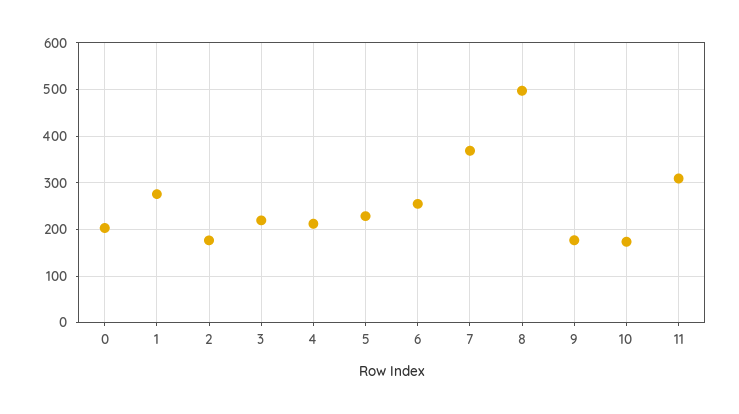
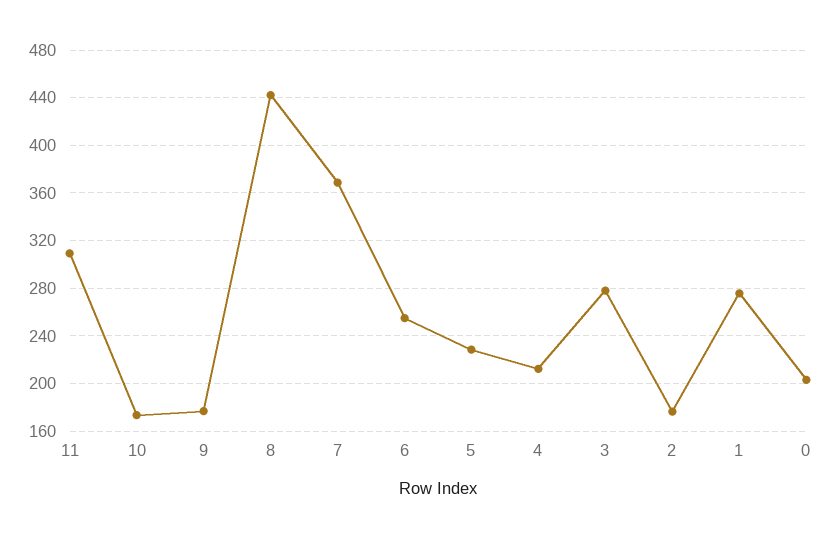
3: 220 -> 280
8: 500 -> 440

